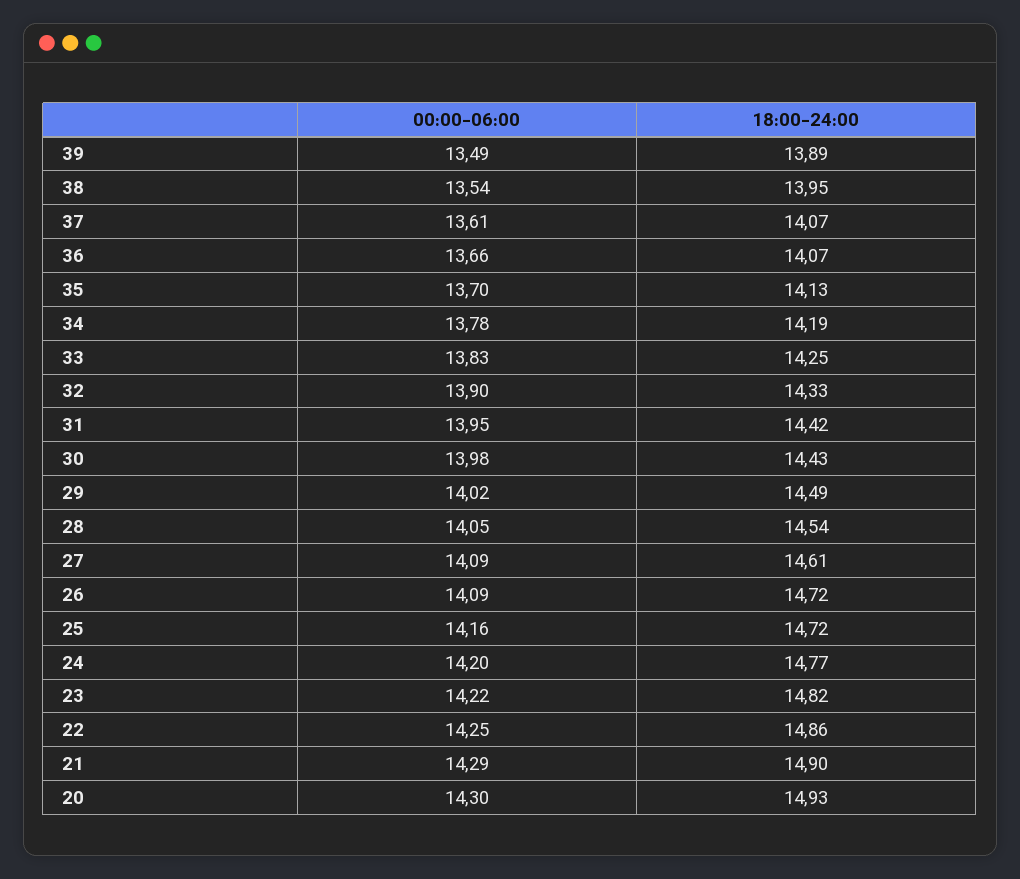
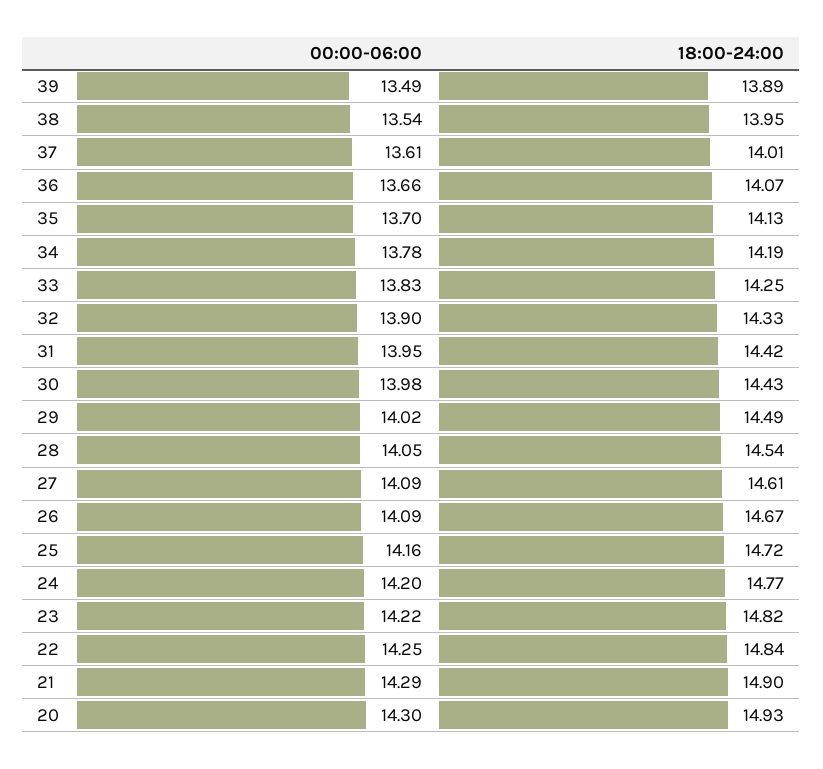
18:00-24:00, 37: 14.07 -> 14.01
18:00-24:00, 26: 14.72 -> 14.67
18:00-24:00, 22: 14.86 -> 14.84

